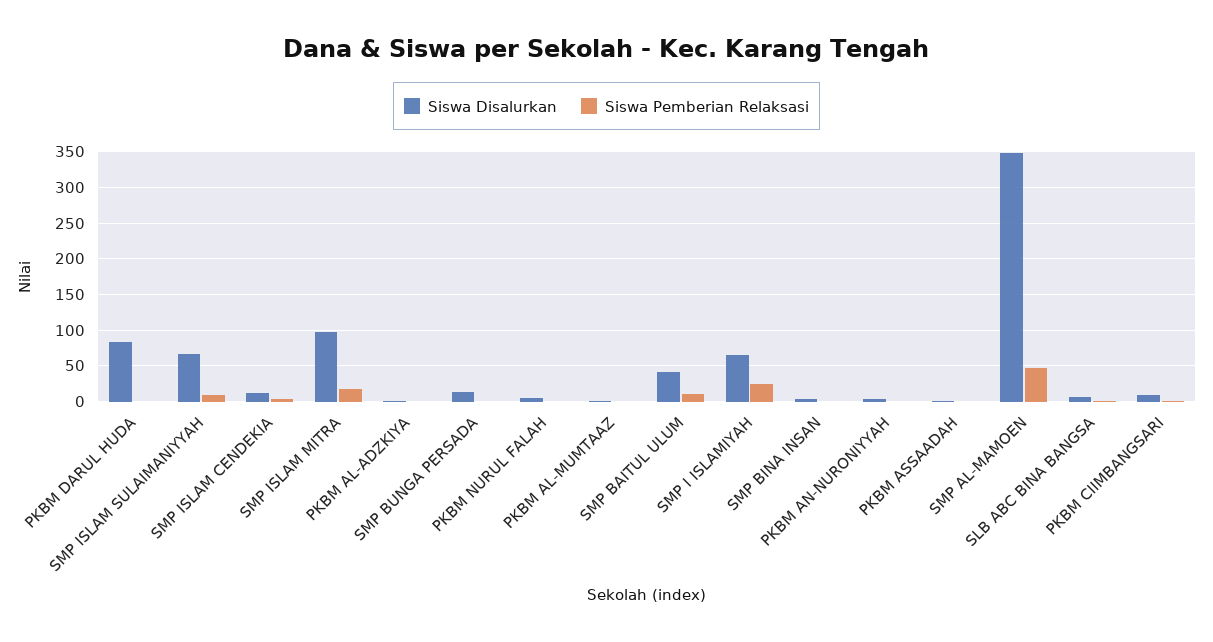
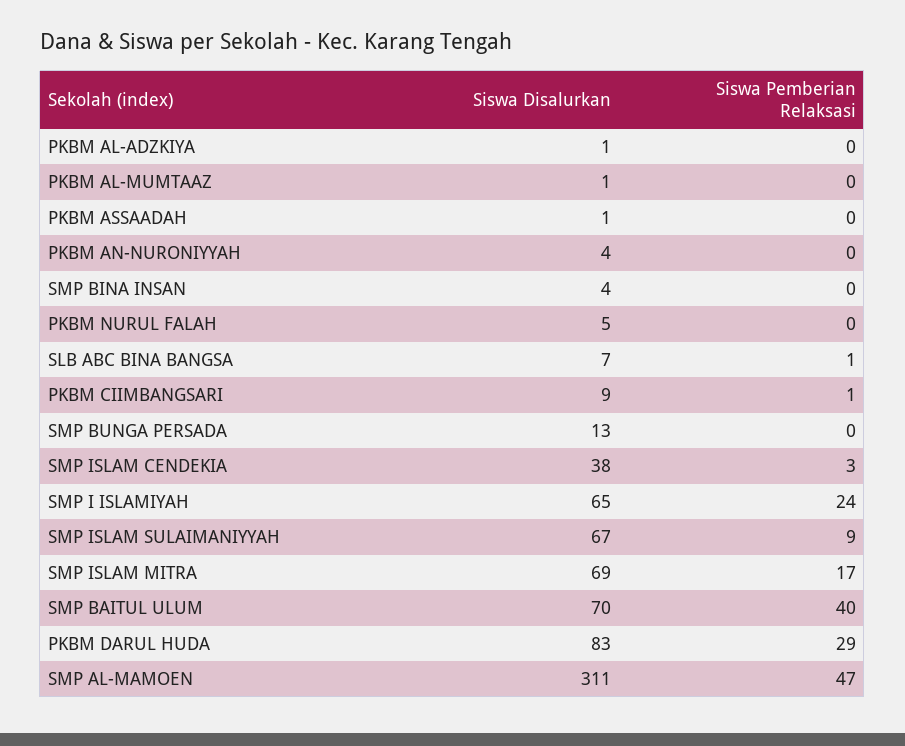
Siswa Pemberian Relaksasi, PKBM DARUL HUDA: 0 -> 29
Siswa Disalurkan, SMP ISLAM CENDEKIA: 10 -> 38
Siswa Disalurkan, SMP ISLAM MITRA: 100 -> 69
Siswa Disalurkan, SMP BAITUL ULUM: 40 -> 70
Siswa Pemberian Relaksasi, SMP BAITUL ULUM: 10 -> 40
Siswa Disalurkan, SMP AL-MAMOEN: 350 -> 311

